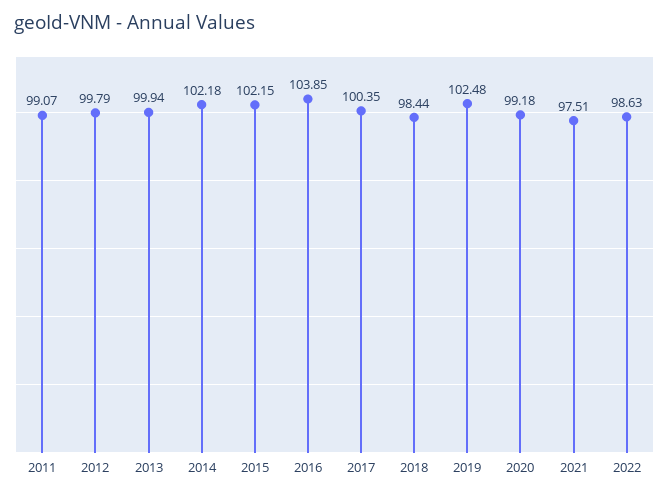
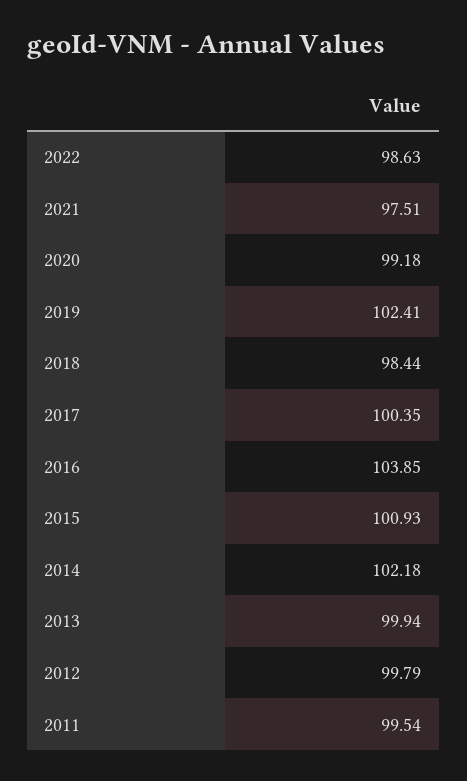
2011: 99.07 -> 99.54
2015: 102.15 -> 100.93
2019: 102.48 -> 102.41

